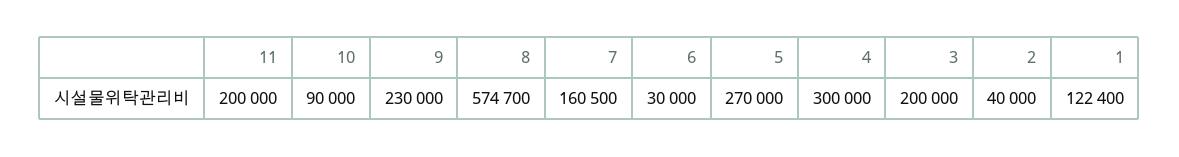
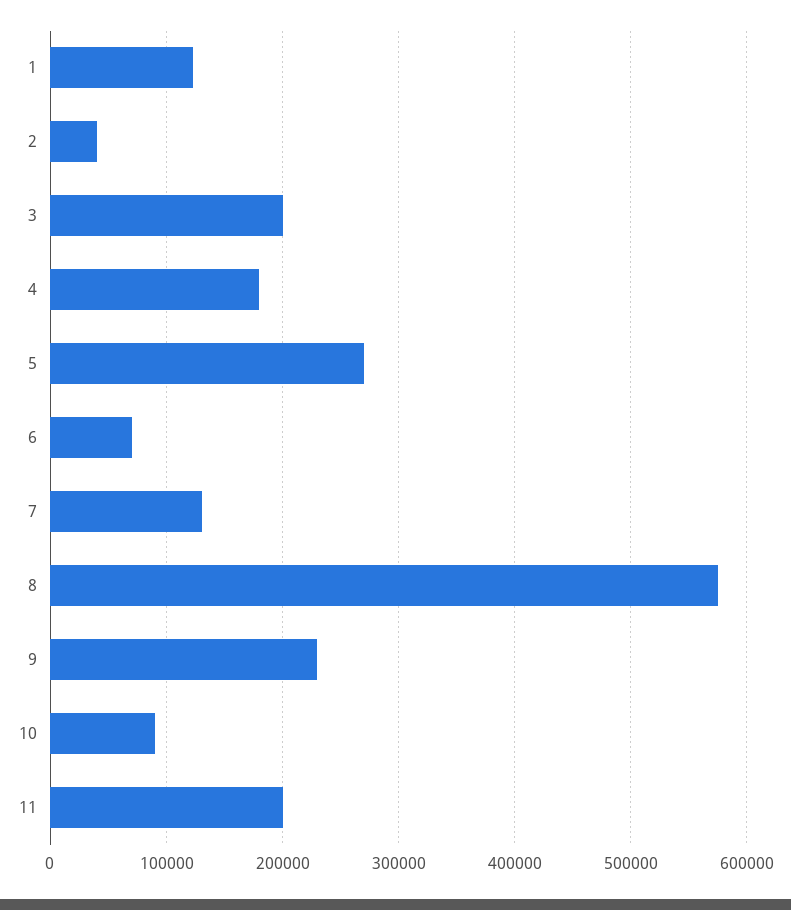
7: 160500 -> 130000
6: 30000 -> 70000
4: 300000 -> 180000

